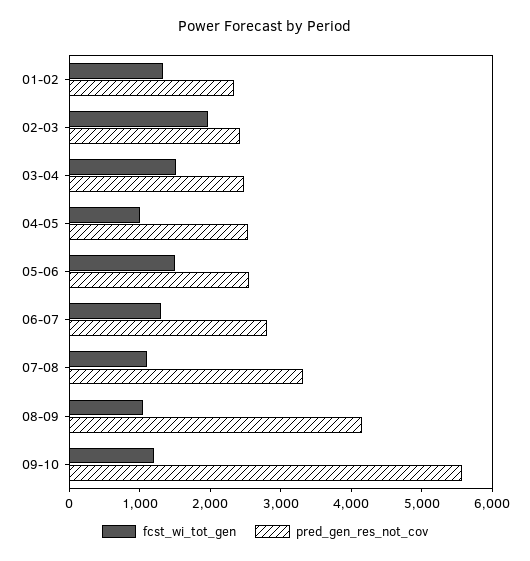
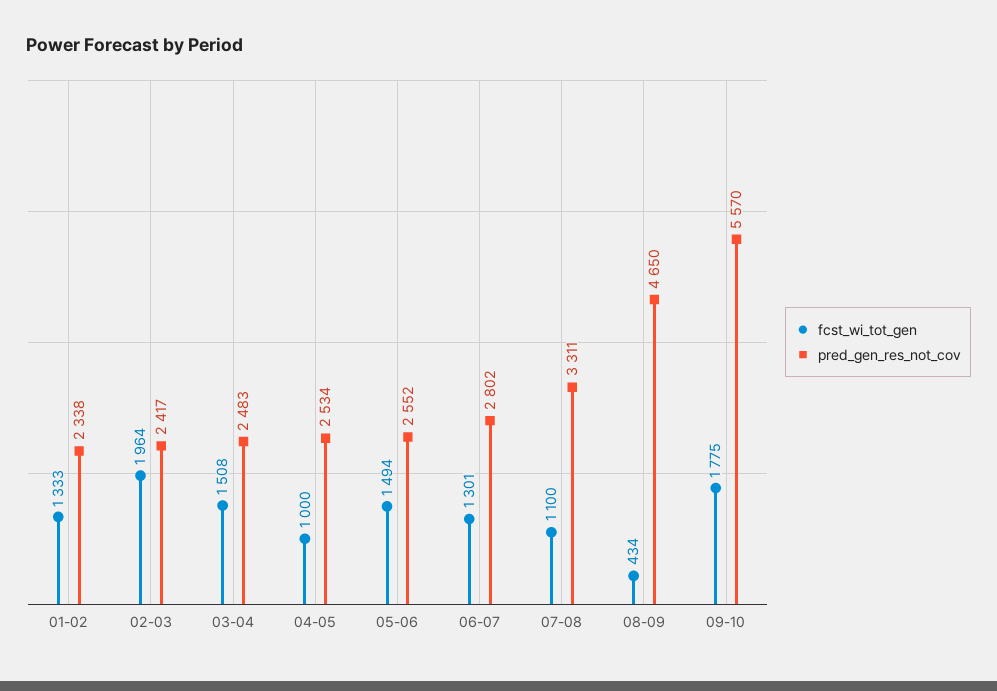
fcst_wi_tot_gen, 08-09: 1000 -> 434
pred_gen_res_not_cov, 08-09: 4200 -> 4650
fcst_wi_tot_gen, 09-10: 1200 -> 1775

